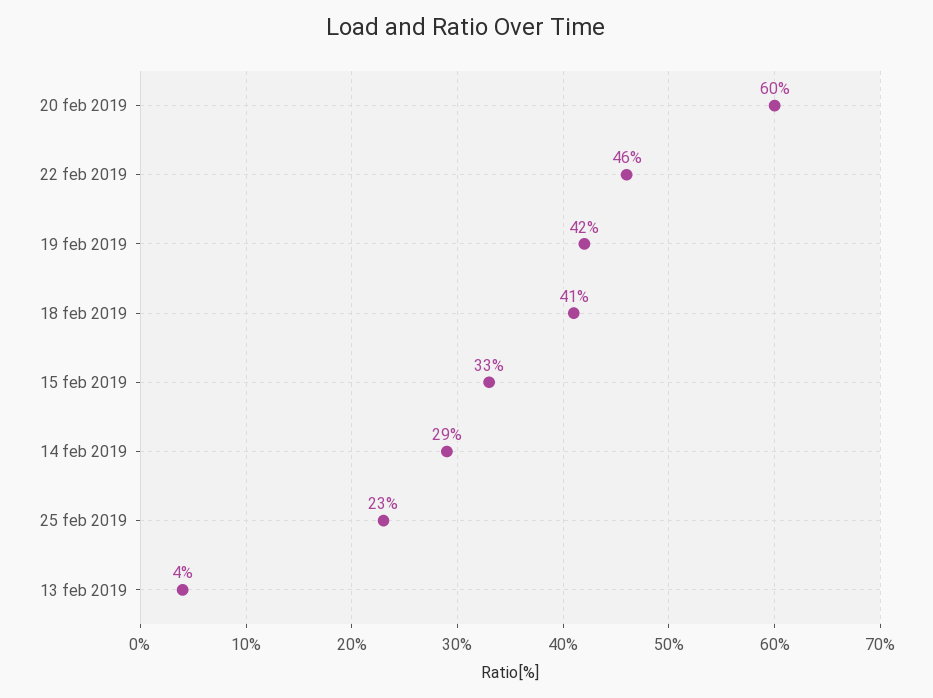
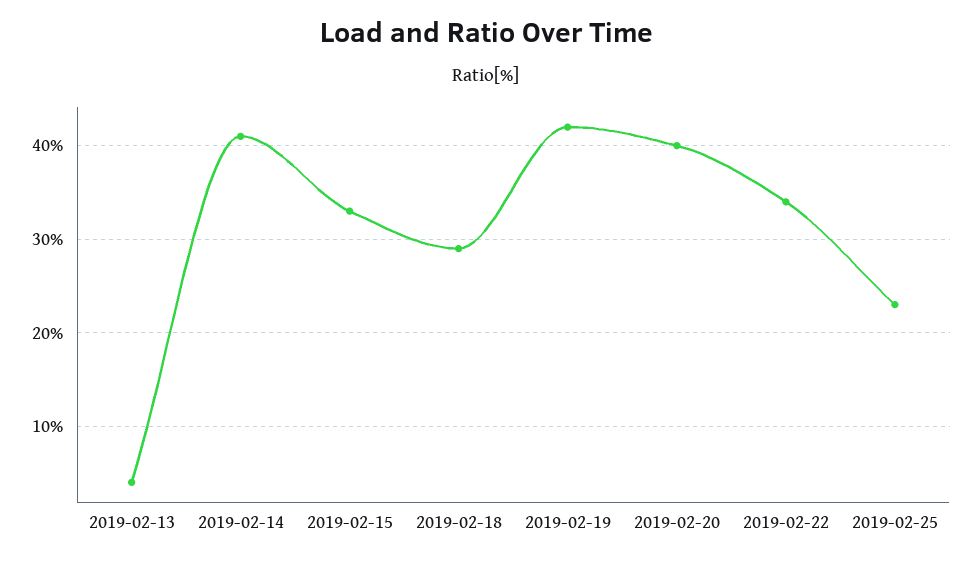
20 feb 2019: 60 -> 40
22 feb 2019: 46 -> 34
18 feb 2019: 41 -> 29
14 feb 2019: 29 -> 41

